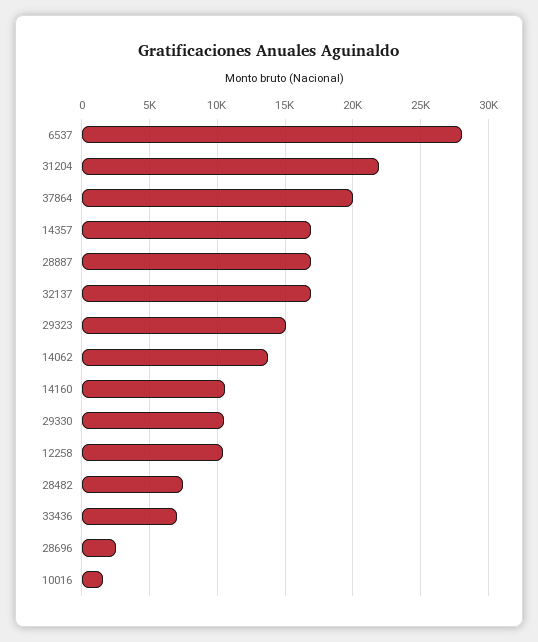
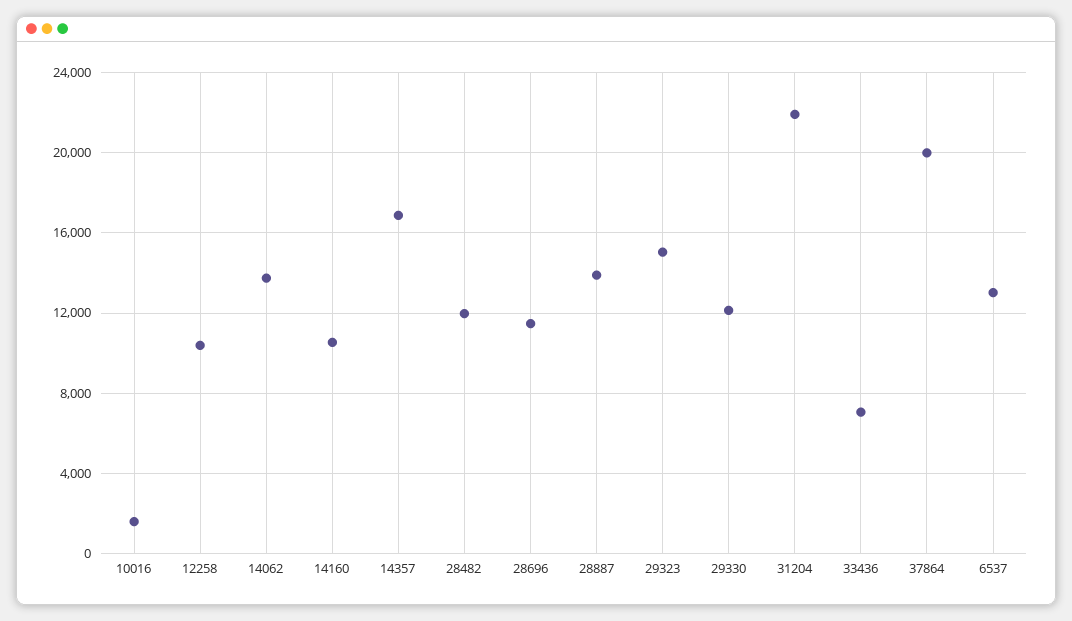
6537: 28000 -> 13000
28887: 17000 -> 14000
32137: 17000 -> none
29330: 10500 -> 12000
28482: 7500 -> 12000
28696: 2500 -> 11500

